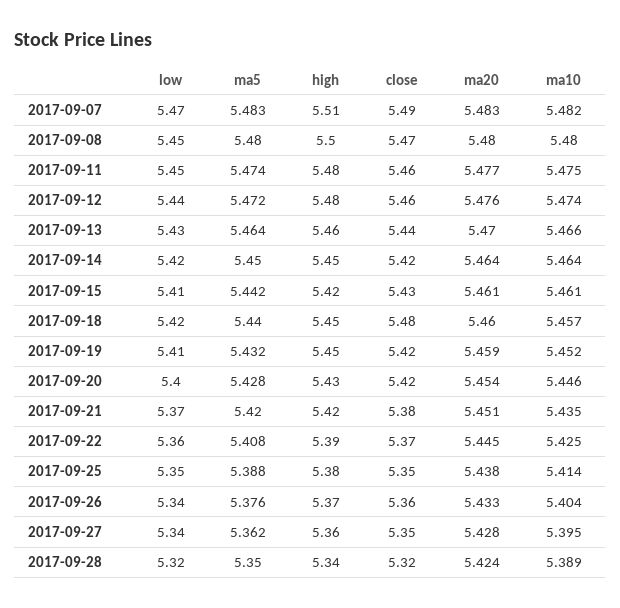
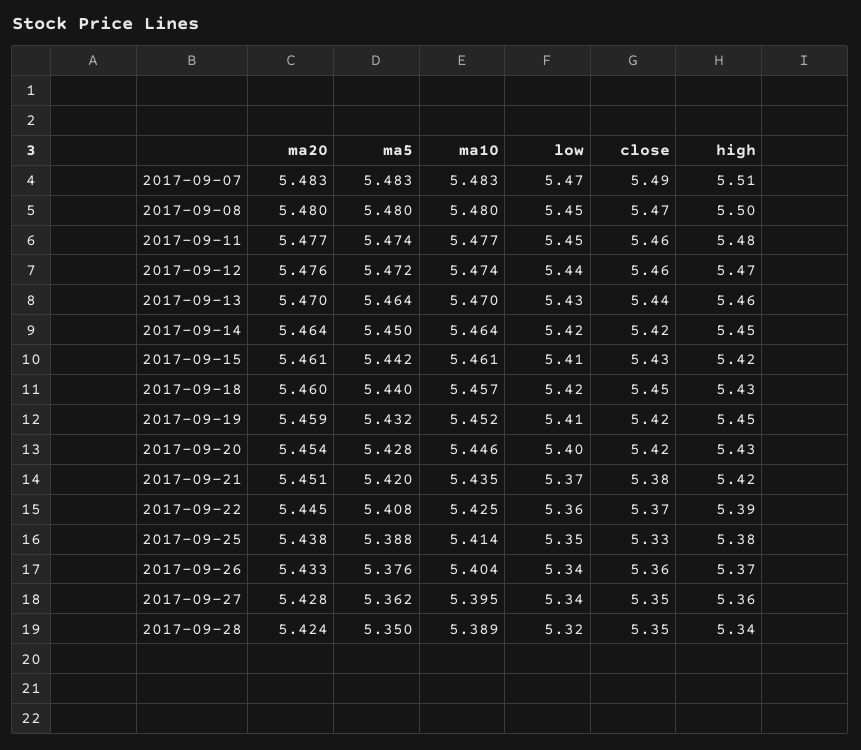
ma10, 2017-09-07: 5.482 -> 5.483
ma10, 2017-09-11: 5.475 -> 5.477
high, 2017-09-12: 5.48 -> 5.47
ma10, 2017-09-13: 5.466 -> 5.47
high, 2017-09-18: 5.45 -> 5.43
close, 2017-09-18: 5.48 -> 5.45
close, 2017-09-25: 5.35 -> 5.33
close, 2017-09-28: 5.32 -> 5.35

